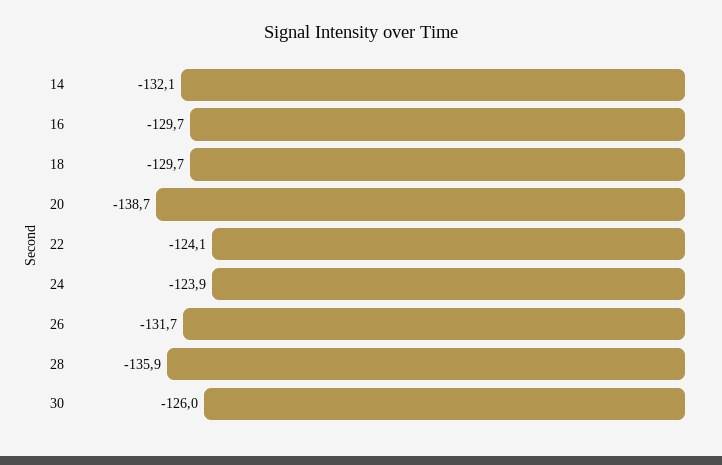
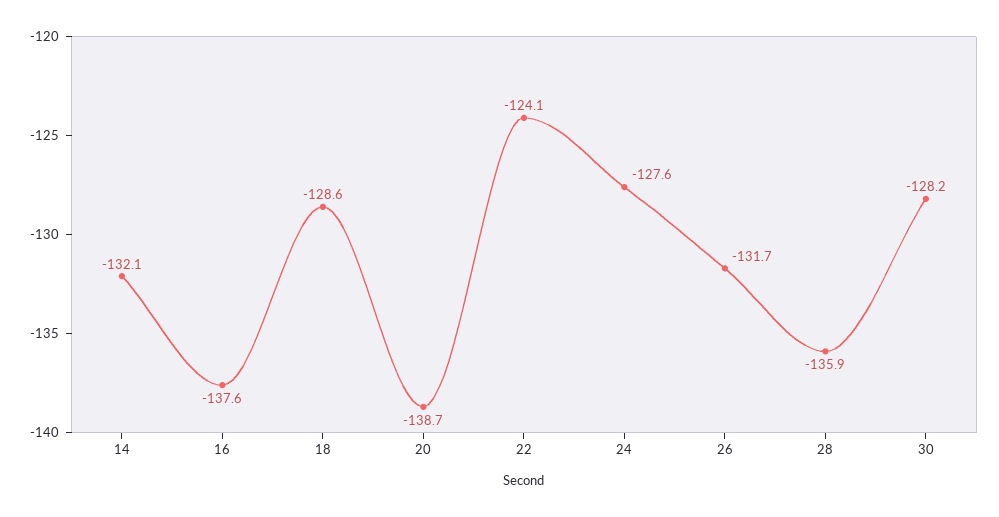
16: -129.7 -> -137.6
18: -129.7 -> -128.6
24: -123.9 -> -127.6
30: -126 -> -128.2

